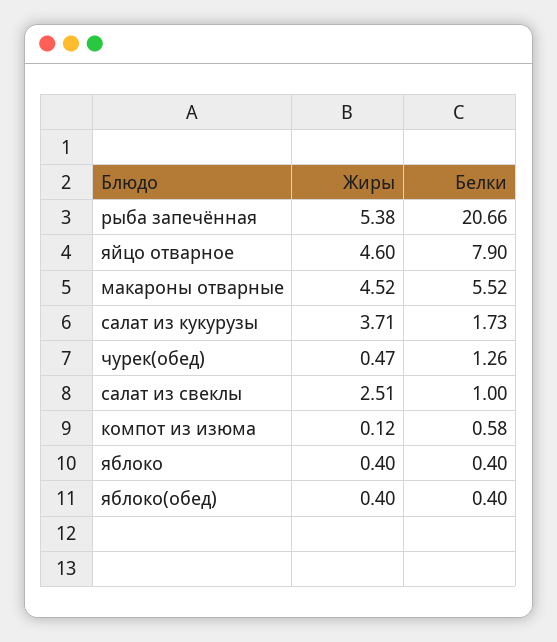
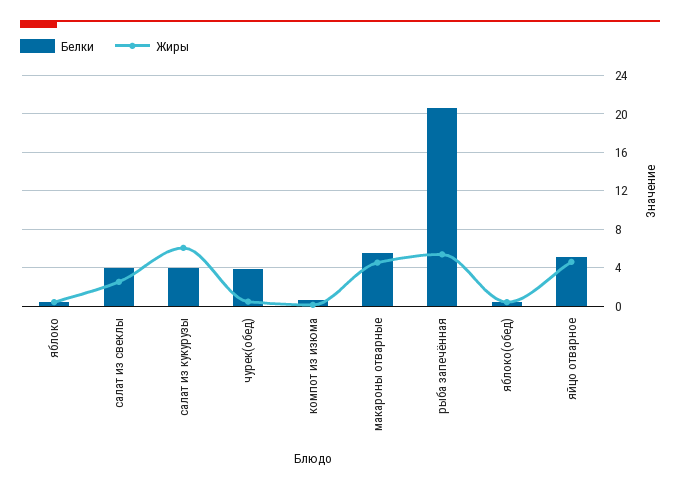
Белки, яйцо отварное: 7.9 -> 5
Жиры, салат из кукурузы: 3.71 -> 6
Белки, салат из кукурузы: 1.73 -> 4
Белки, чурек(обед): 1.26 -> 4
Белки, салат из свеклы: 1 -> 4

